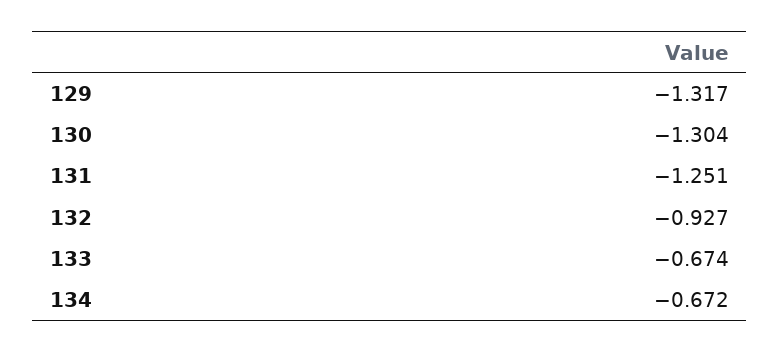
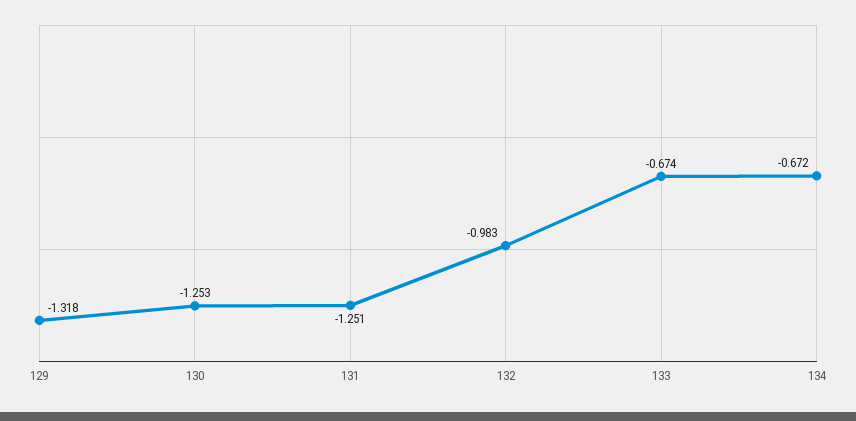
129: -1.317 -> -1.318
130: -1.304 -> -1.253
132: -0.927 -> -0.983

